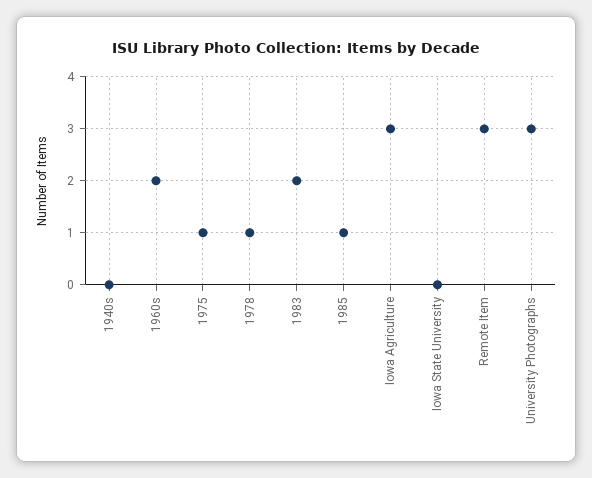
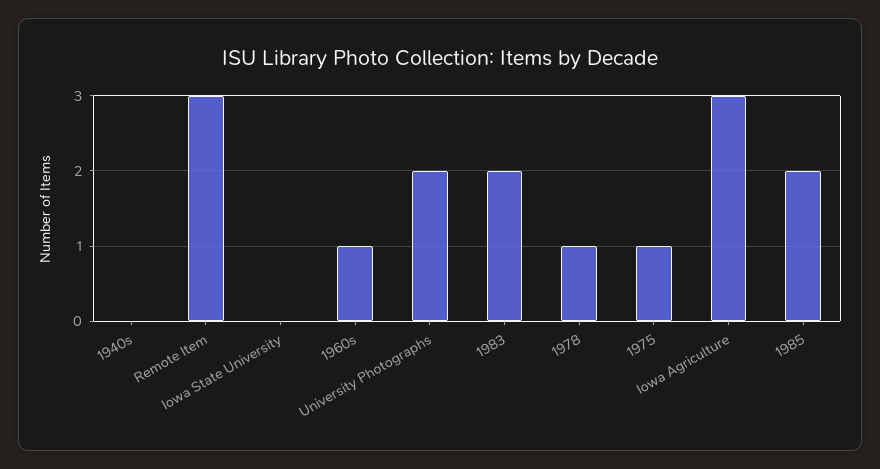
1960s: 2 -> 1
1985: 1 -> 2
University Photographs: 3 -> 2

